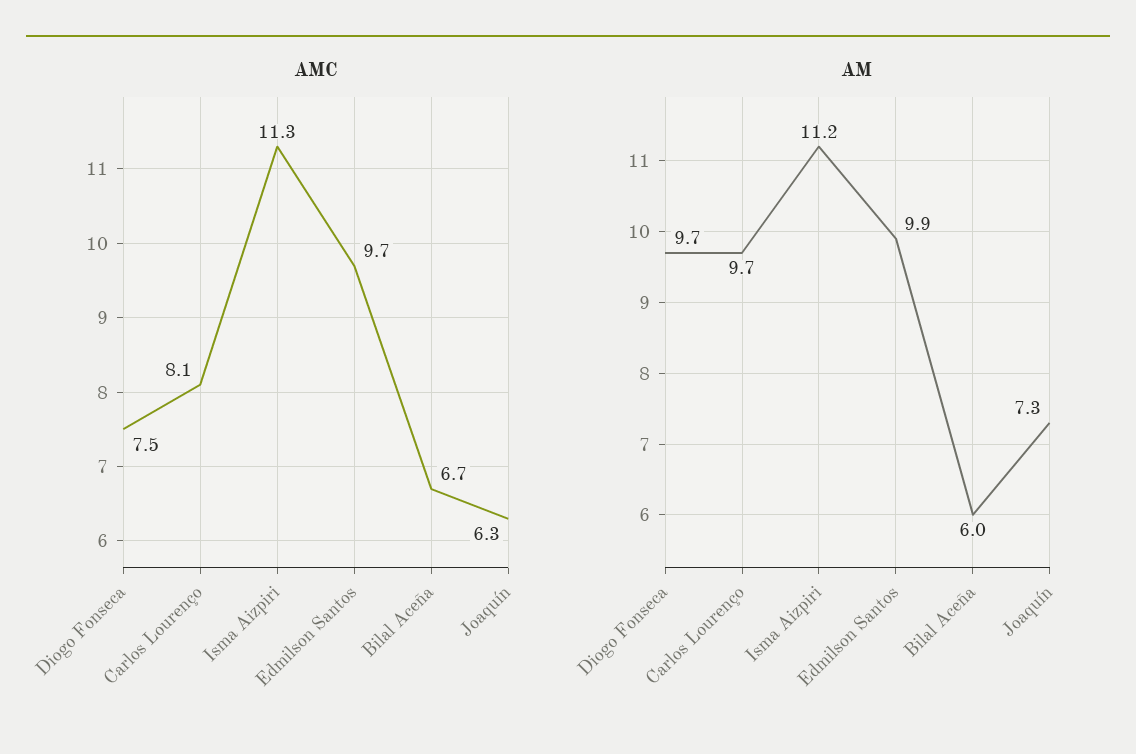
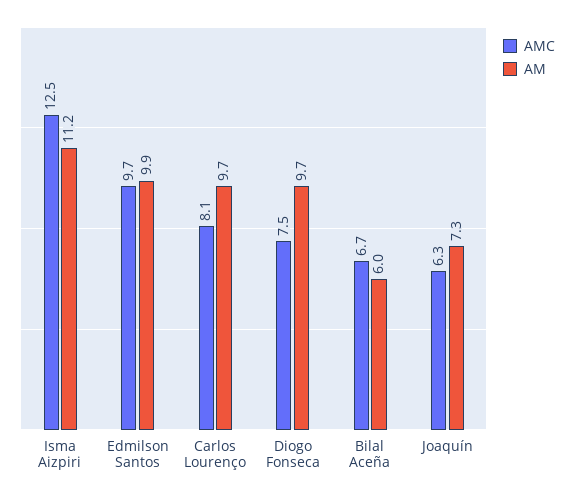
AMC, Isma Aizpiri: 11.3 -> 12.5

